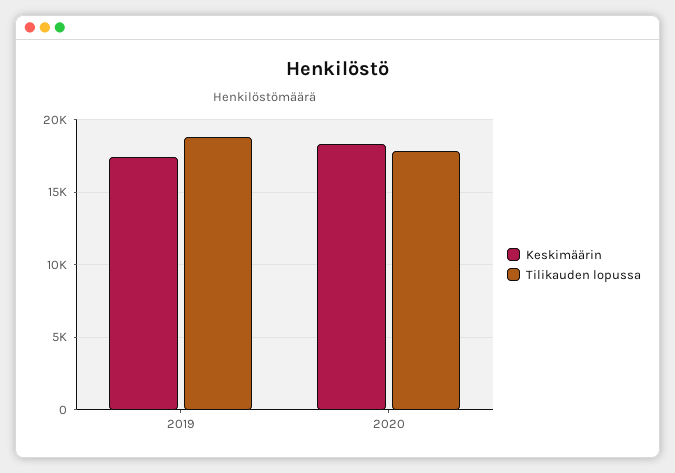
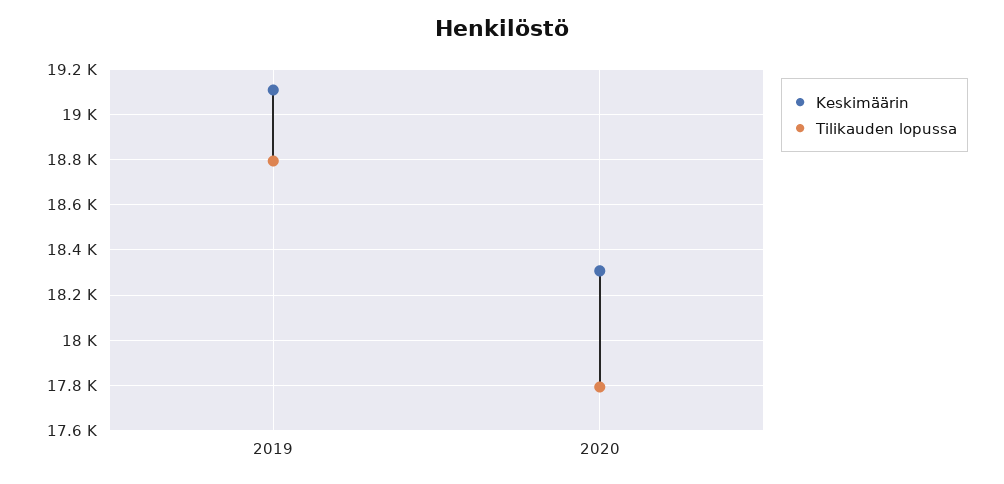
Keskimäärin, 2019: 17500 -> 19100

